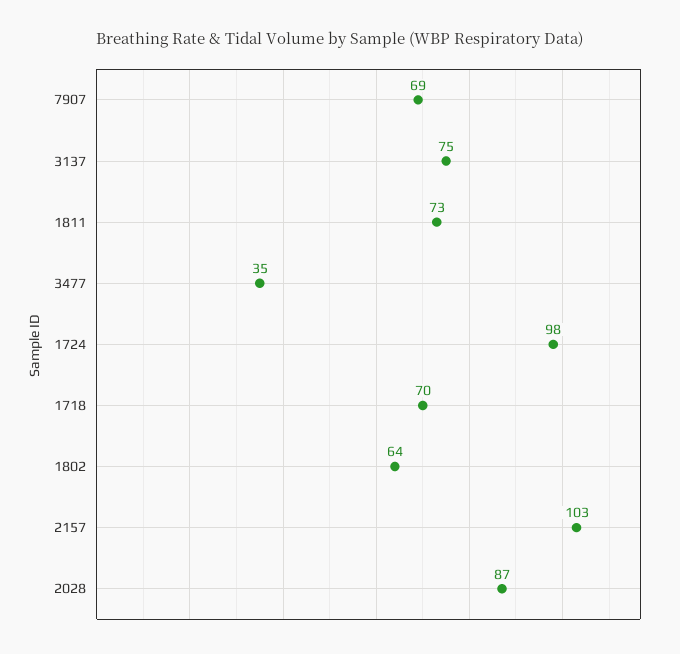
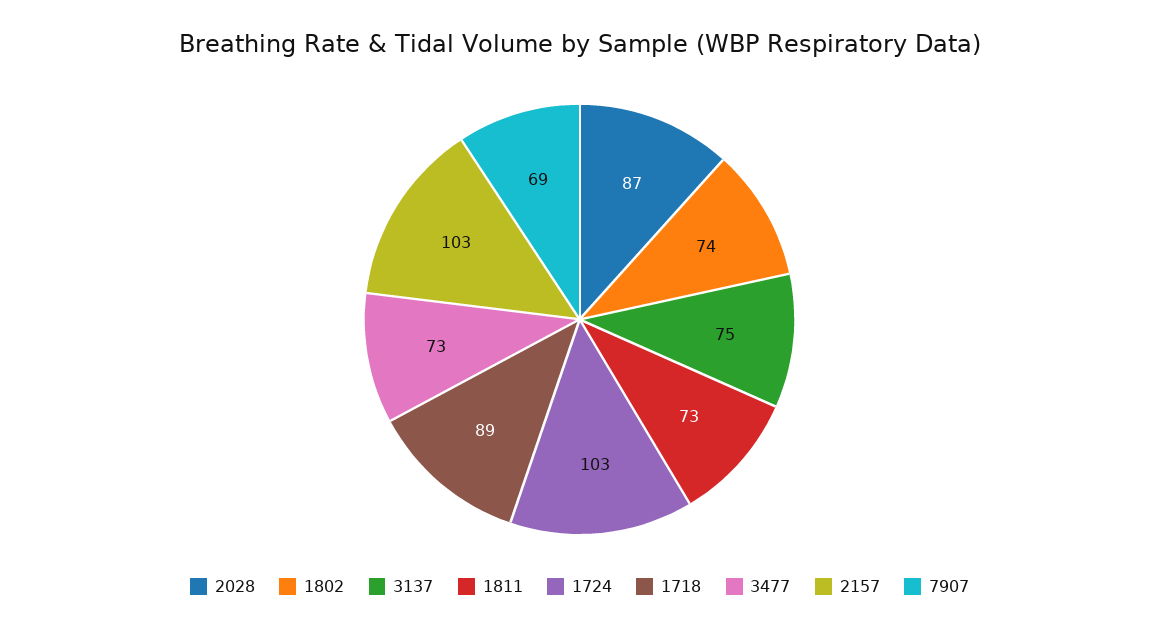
3477: 35 -> 73
1724: 98 -> 103
1718: 70 -> 89
1802: 64 -> 74

